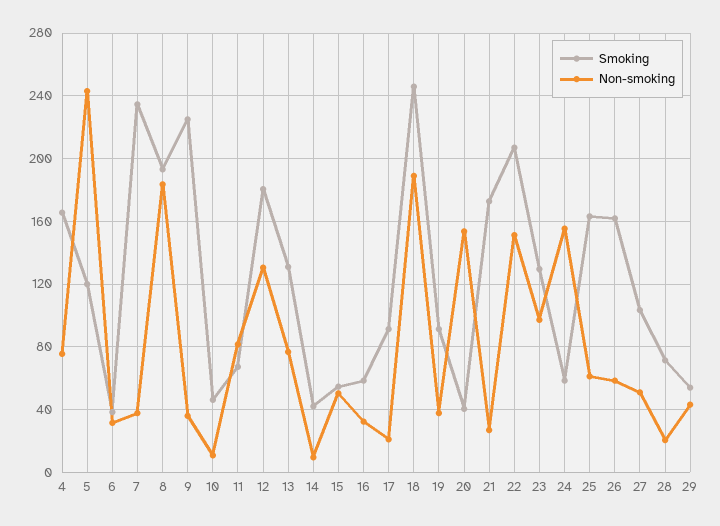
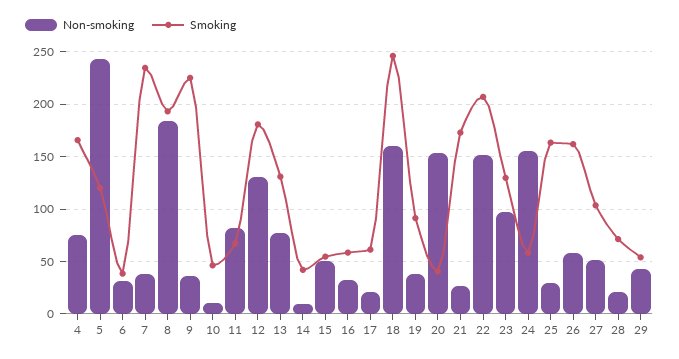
Smoking, 17: 90 -> 60
Non-smoking, 18: 190 -> 160
Non-smoking, 25: 60 -> 30

